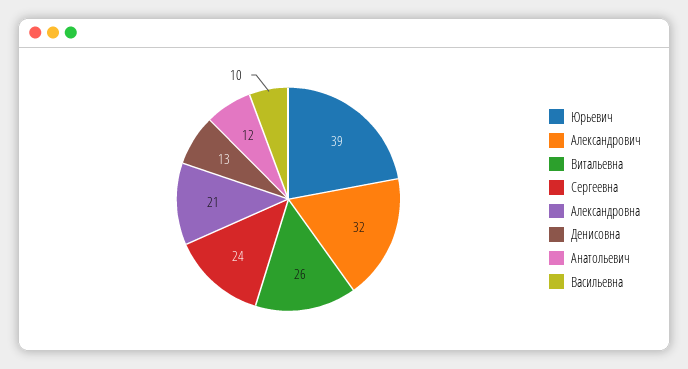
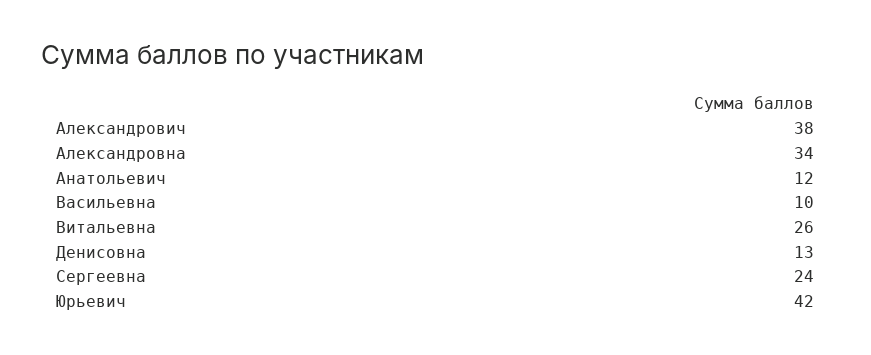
Юрьевич: 39 -> 42
Александрович: 32 -> 38
Александровна: 21 -> 34

